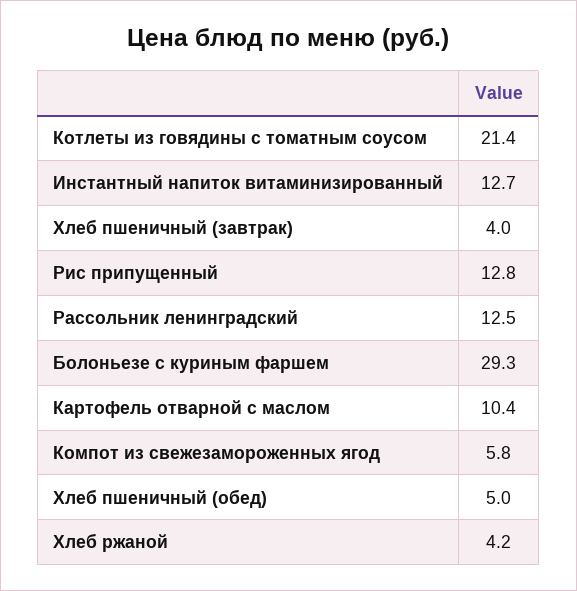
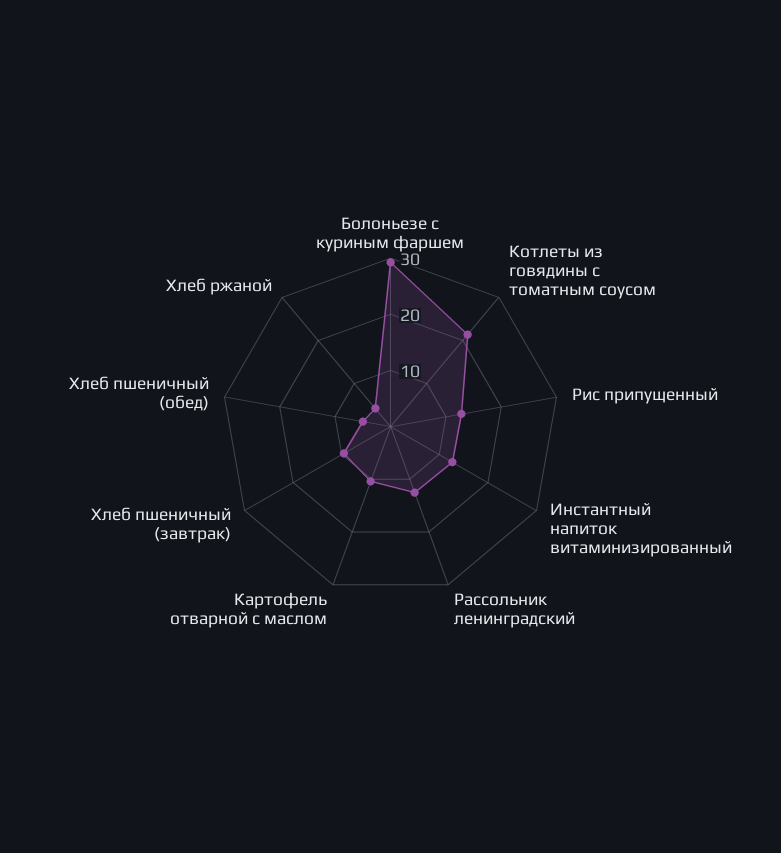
Хлеб пшеничный (завтрак): 4 -> 10
Компот из свежезамороженных ягод: 5.8 -> none

